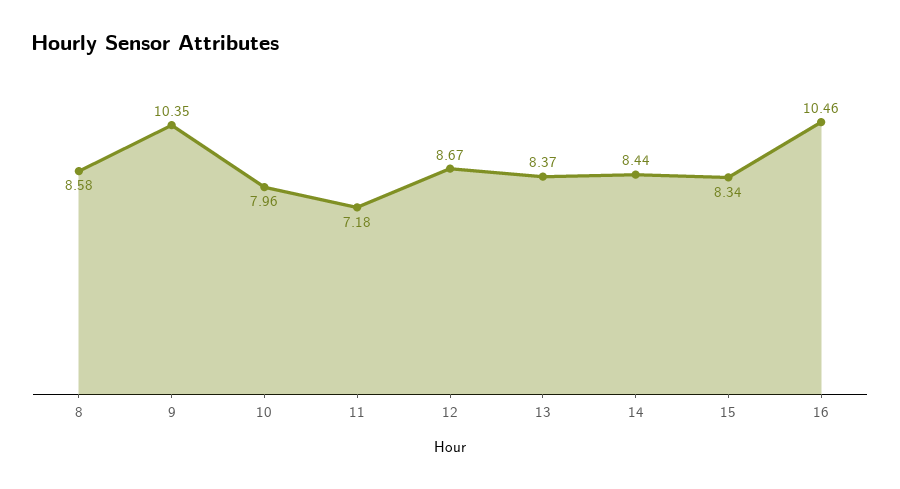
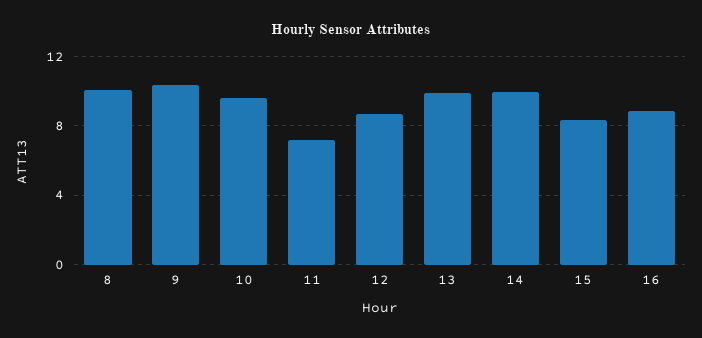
8: 8.58 -> 10
10: 7.96 -> 9.5
13: 8.37 -> 10
14: 8.44 -> 10
16: 10.46 -> 9

